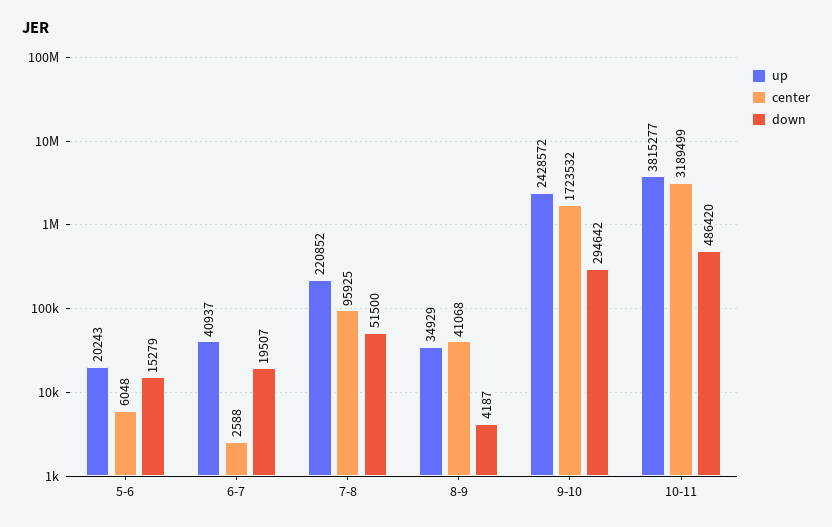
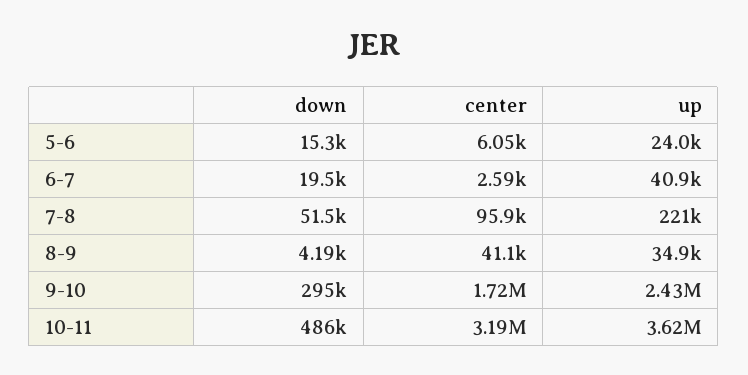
up, 5-6: 20243 -> 24000
up, 10-11: 3815277 -> 3620000

